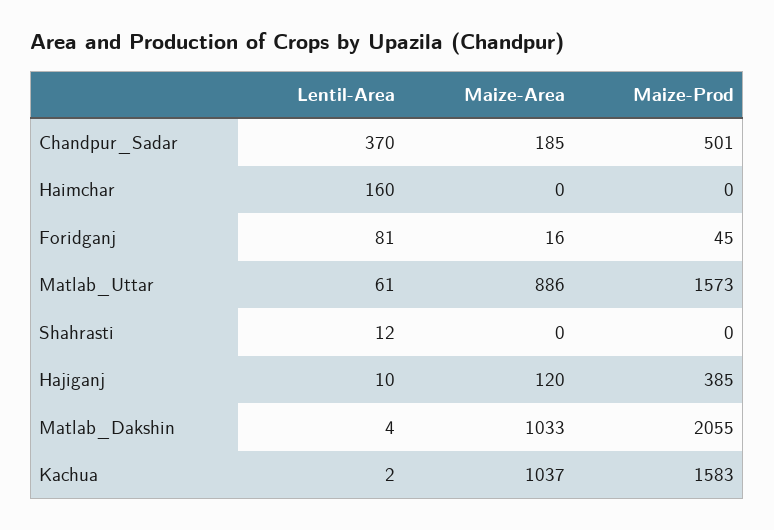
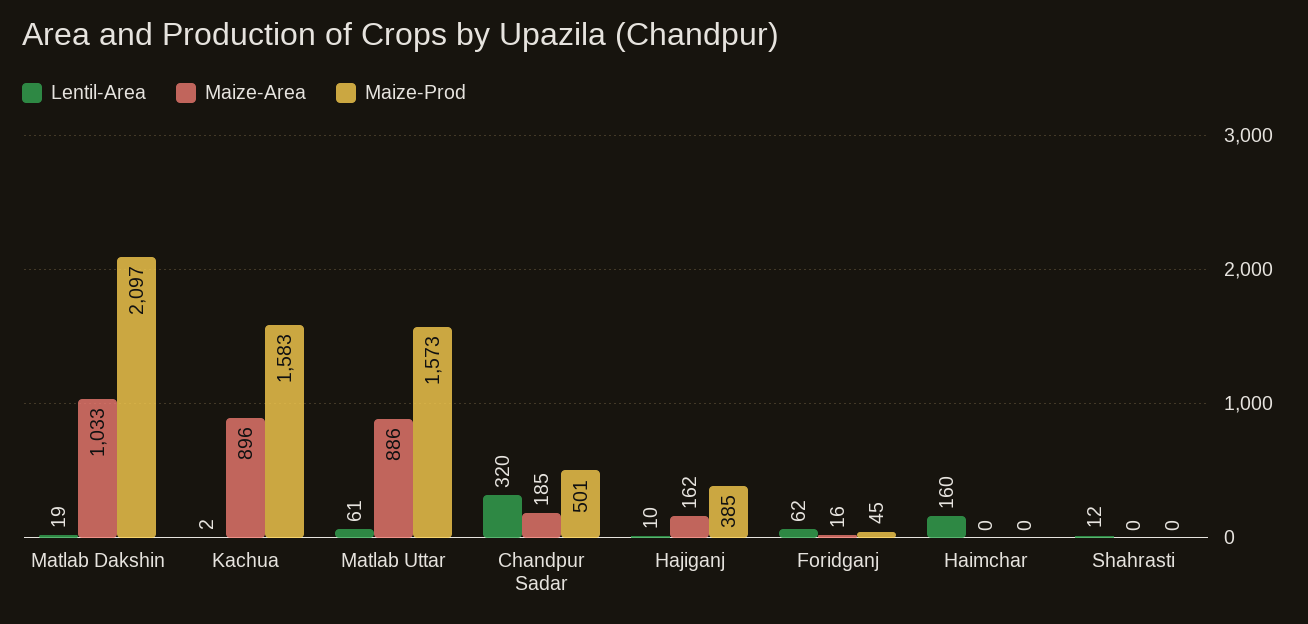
Lentil-Area, Chandpur_Sadar: 370 -> 320
Lentil-Area, Foridganj: 81 -> 62
Maize-Area, Hajiganj: 120 -> 162
Lentil-Area, Matlab_Dakshin: 4 -> 19
Maize-Prod, Matlab_Dakshin: 2055 -> 2097
Maize-Area, Kachua: 1037 -> 896

